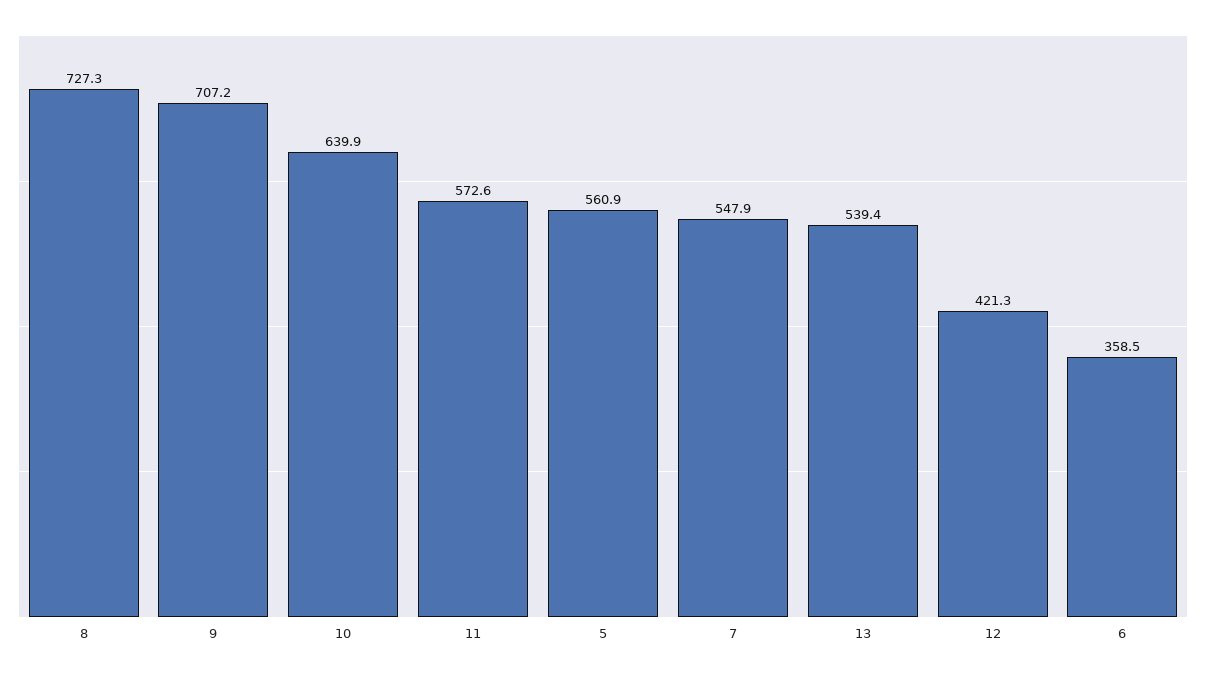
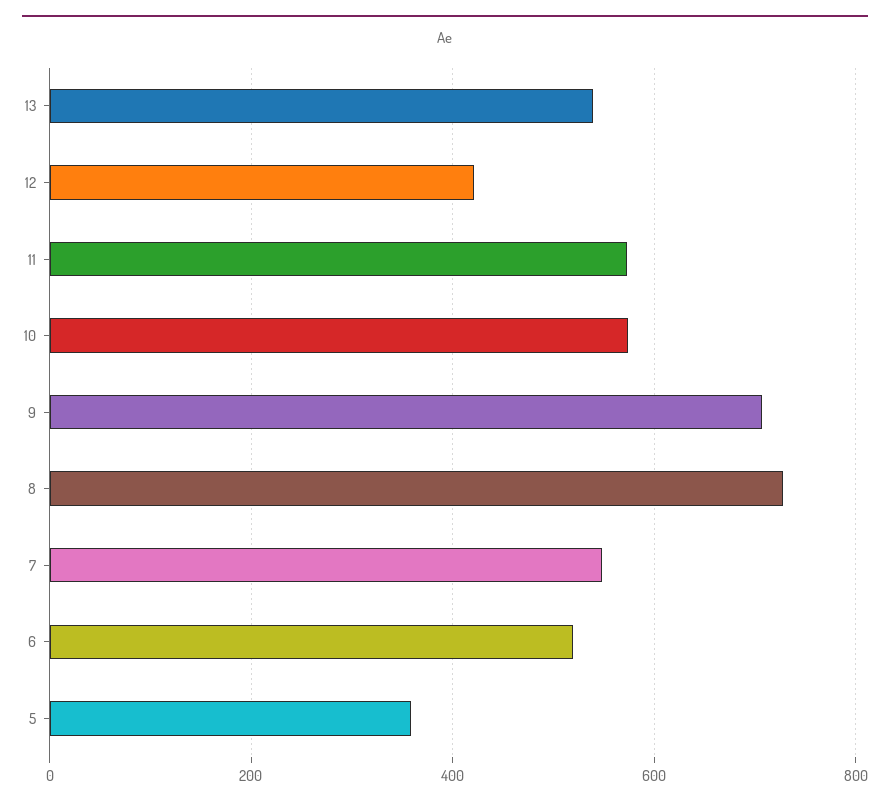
10: 639.9 -> 580
5: 560.9 -> 360
6: 358.5 -> 520

